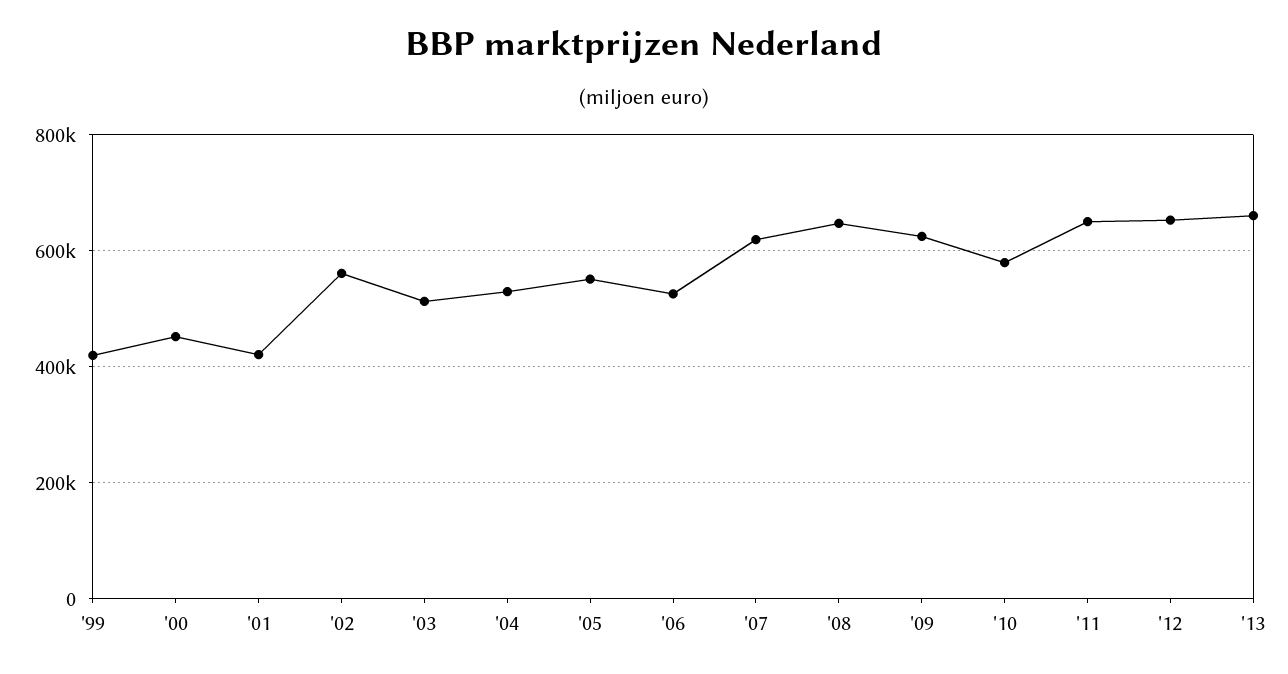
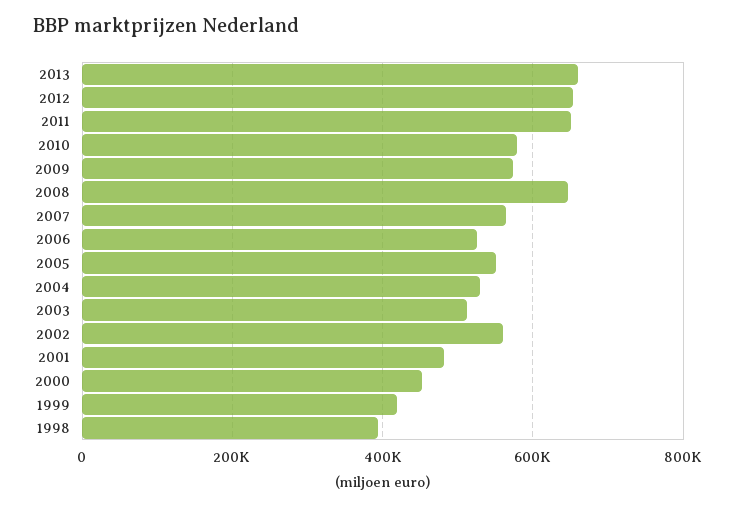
'01: 420000 -> 480000
'07: 620000 -> 560000
'09: 620000 -> 580000
1998: none -> 400000

